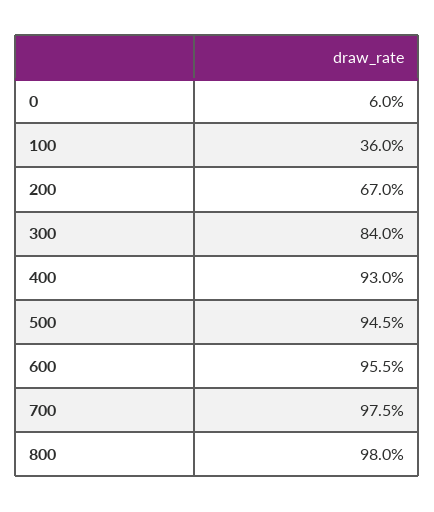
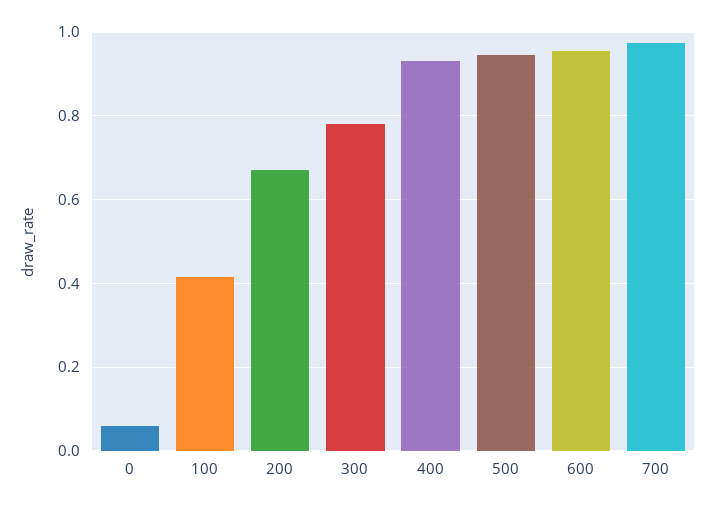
100: 0.36 -> 0.42
300: 0.84 -> 0.78
800: 0.98 -> none

